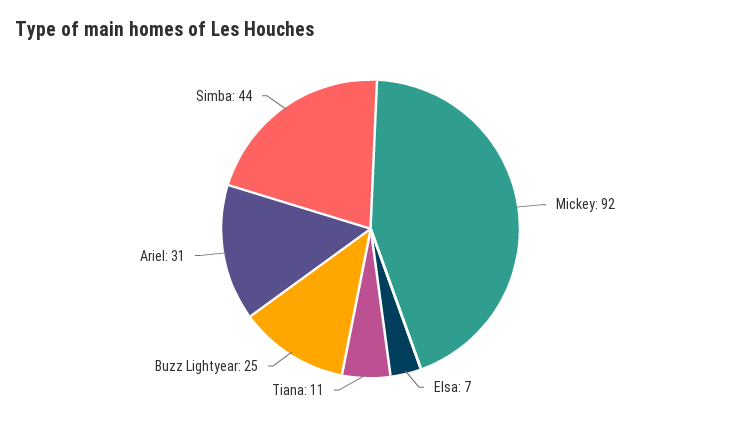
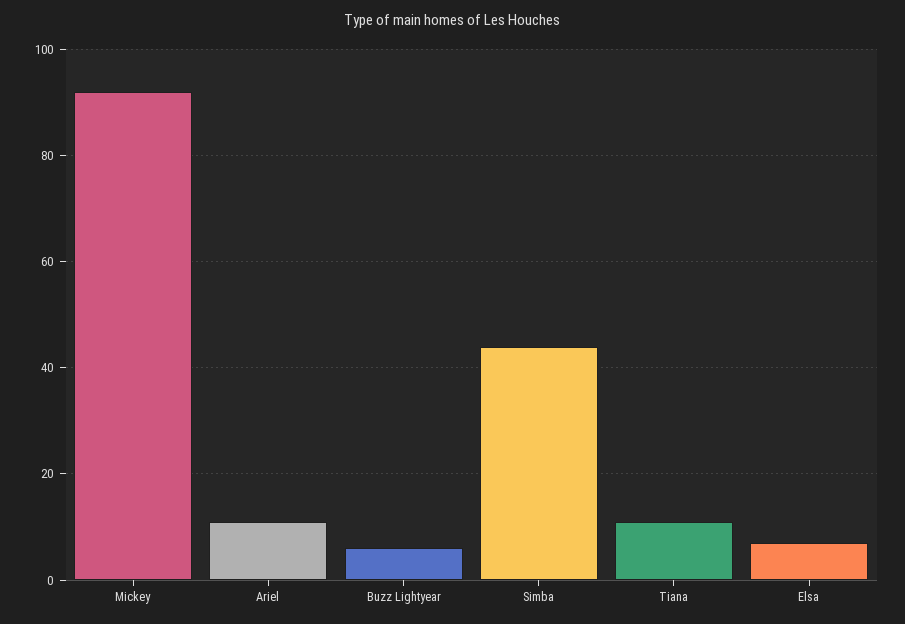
Buzz Lightyear: 25 -> 5
Ariel: 31 -> 10

